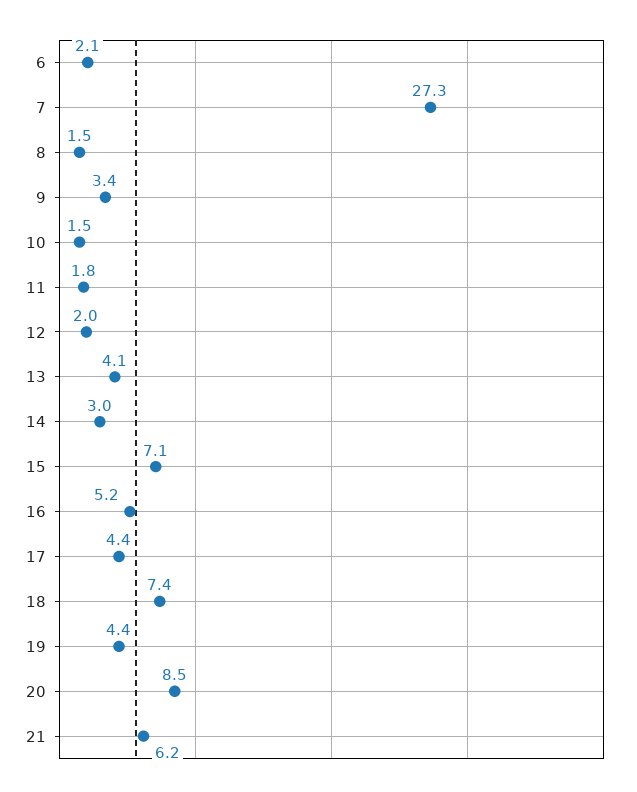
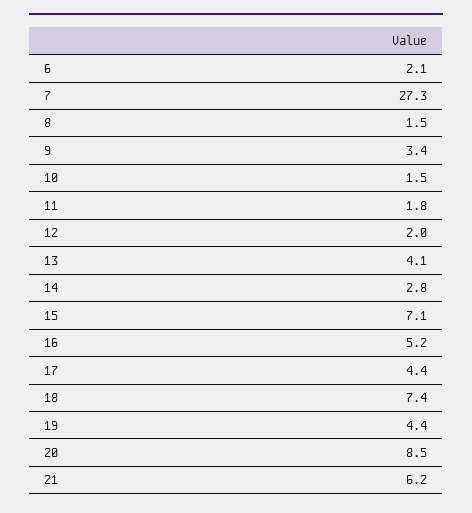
14: 3 -> 2.8

